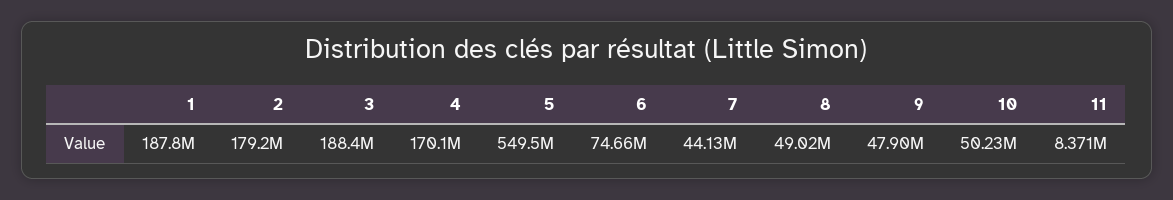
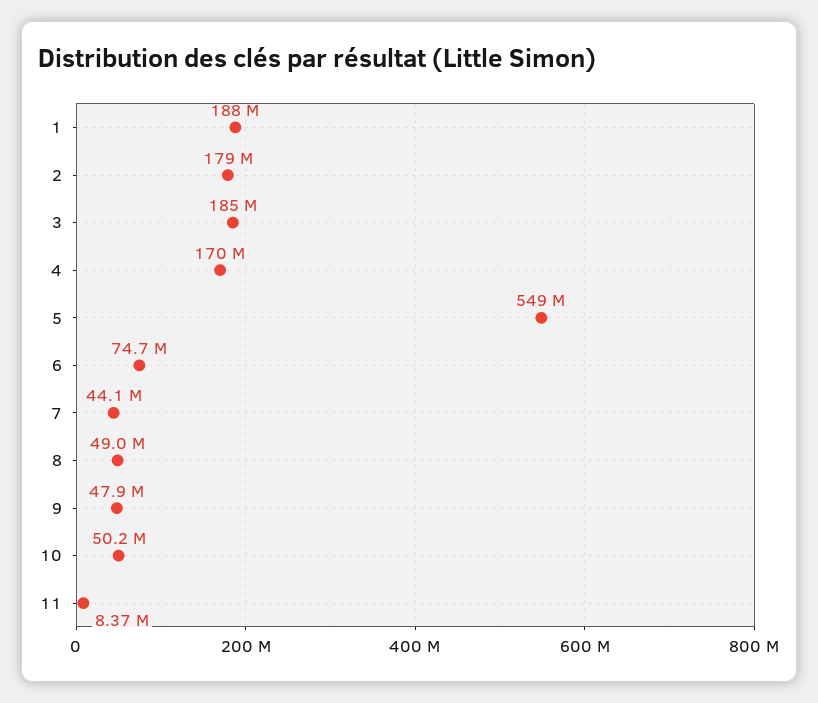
3: 188400000 -> 185000000

